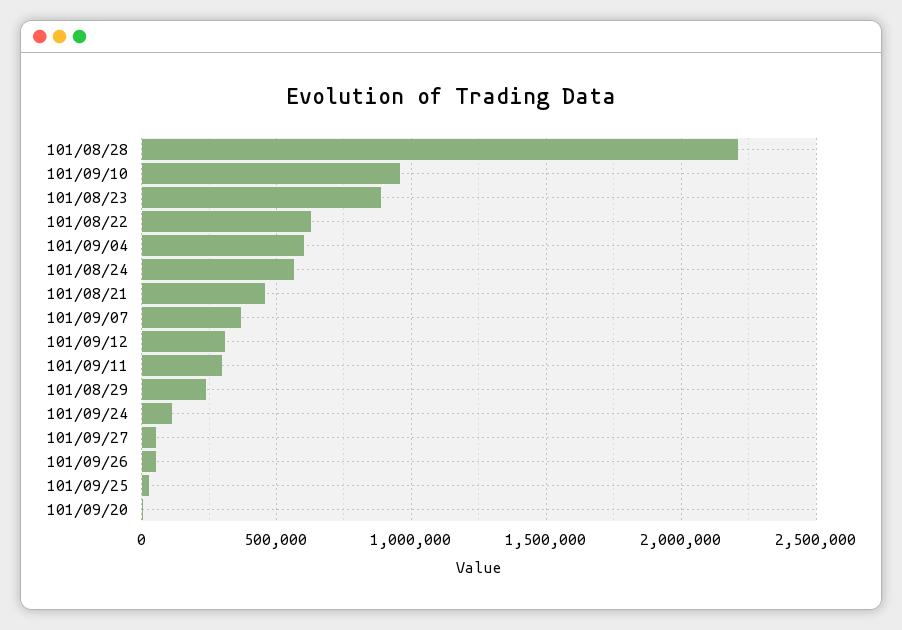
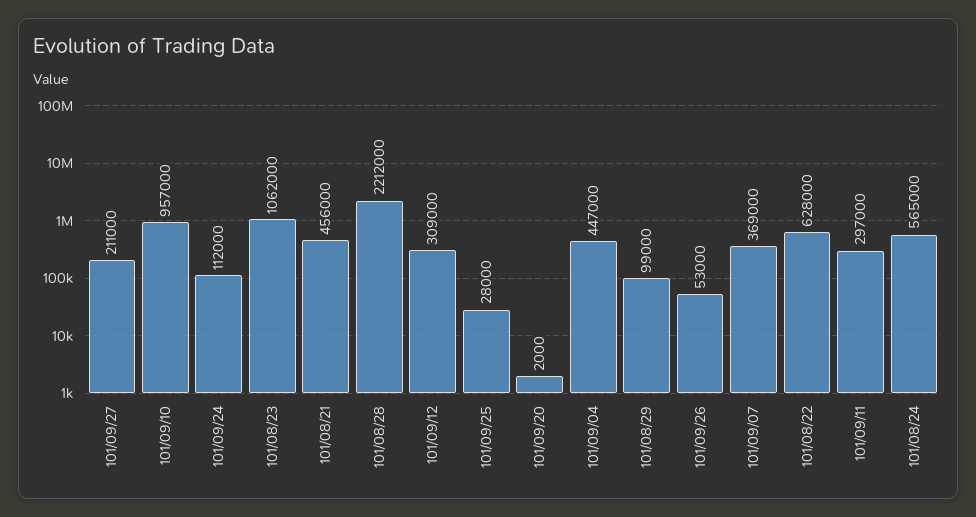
101/08/23: 900000 -> 1062000
101/09/04: 600000 -> 447000
101/08/29: 250000 -> 99000
101/09/27: 50000 -> 211000

